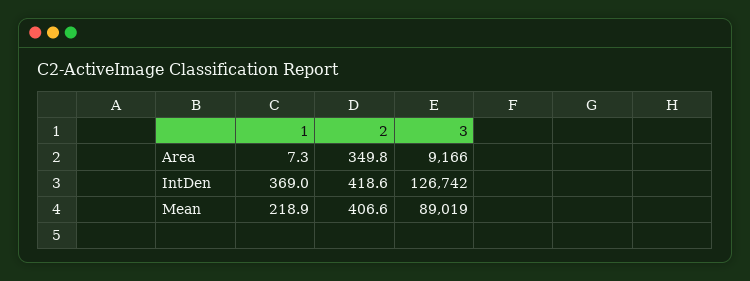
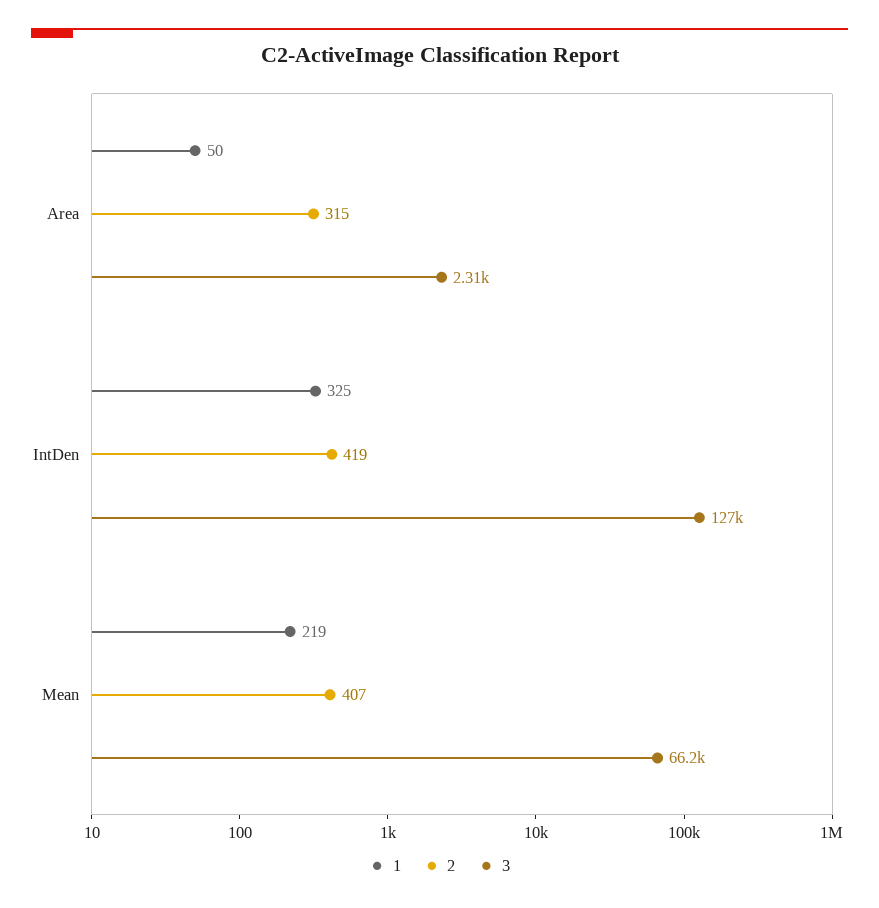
1, Area: 7.3 -> 50
2, Area: 349.8 -> 315
3, Area: 9166 -> 2310
1, IntDen: 369 -> 325
3, Mean: 89019 -> 66200

